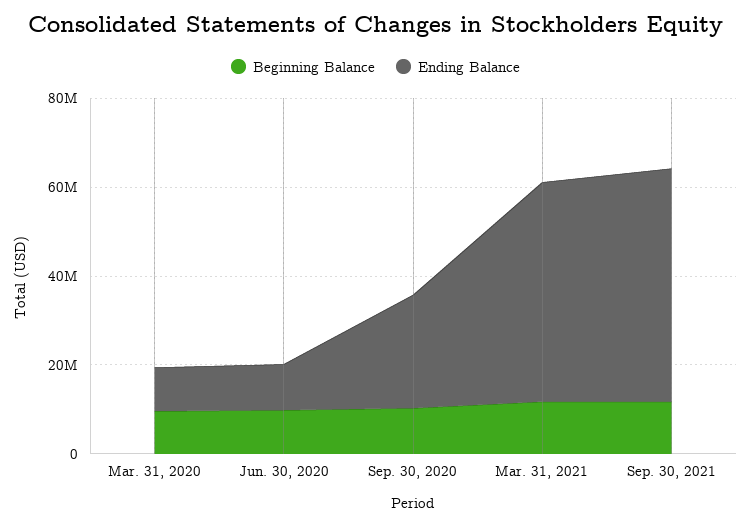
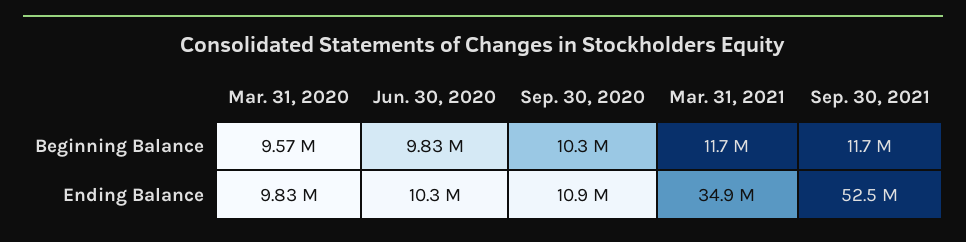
Ending Balance, Sep. 30, 2020: 25000000 -> 10900000
Ending Balance, Mar. 31, 2021: 50000000 -> 34900000

